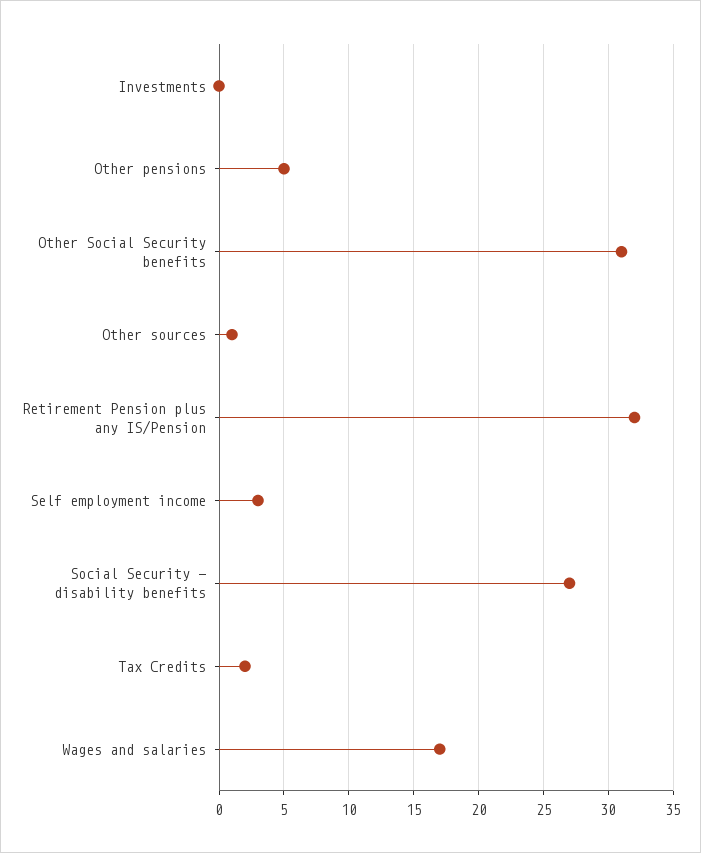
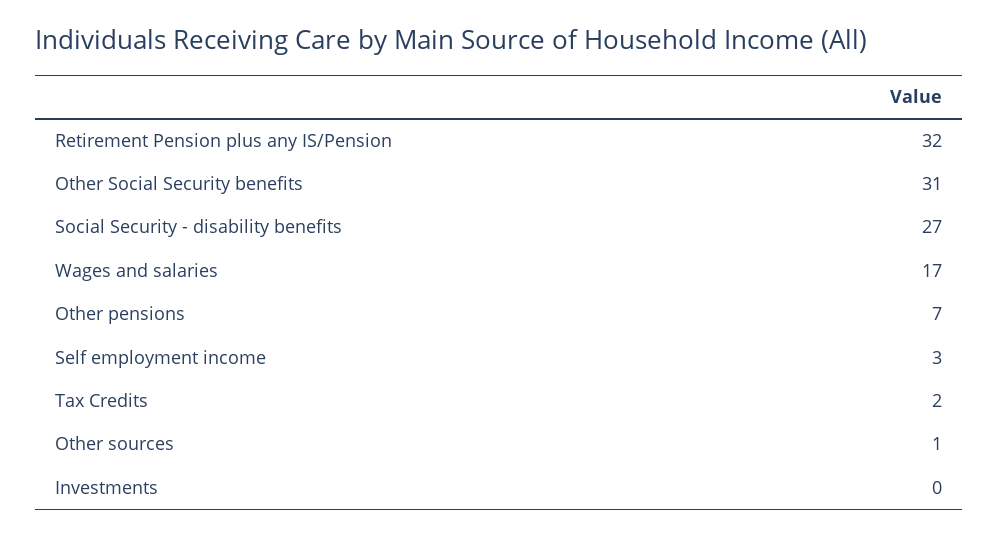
Other pensions: 5 -> 7

